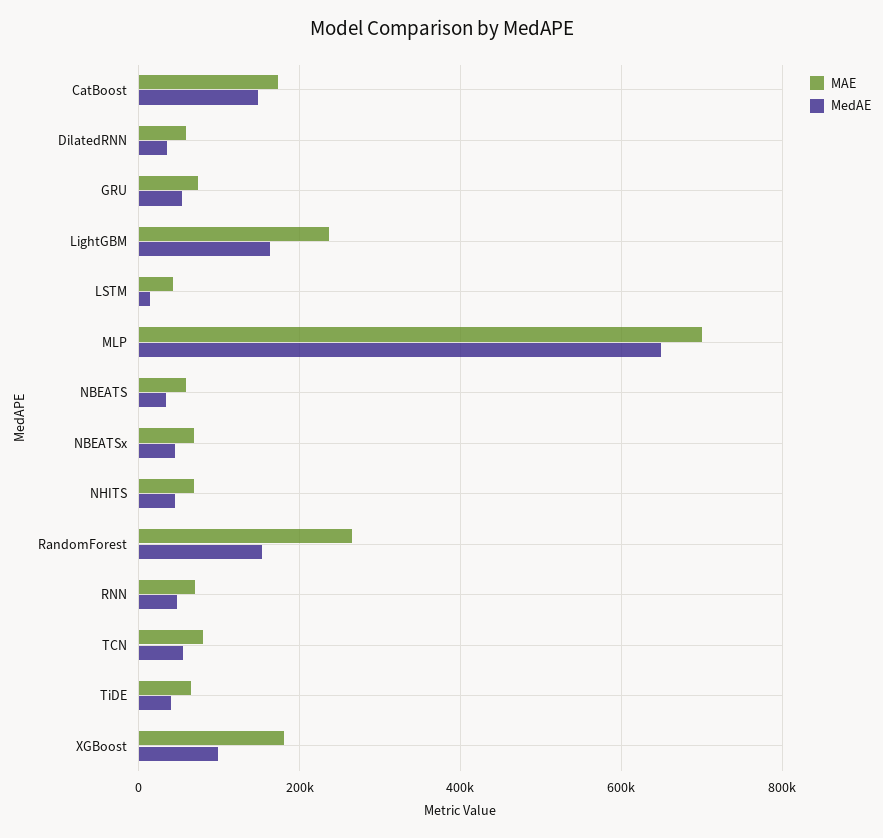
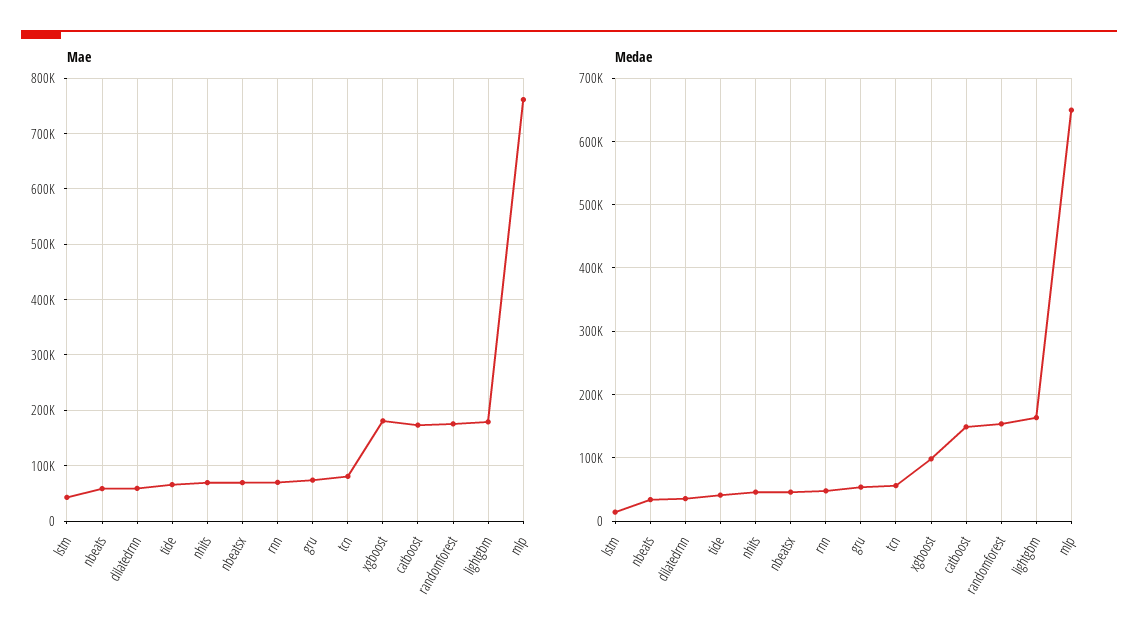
MAE, LightGBM: 240000 -> 180000
MAE, MLP: 700000 -> 760000
MAE, RandomForest: 260000 -> 180000

